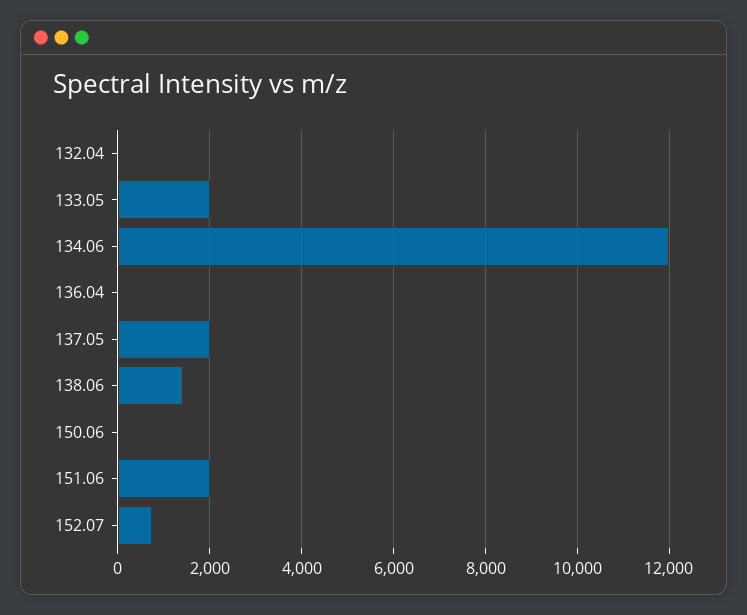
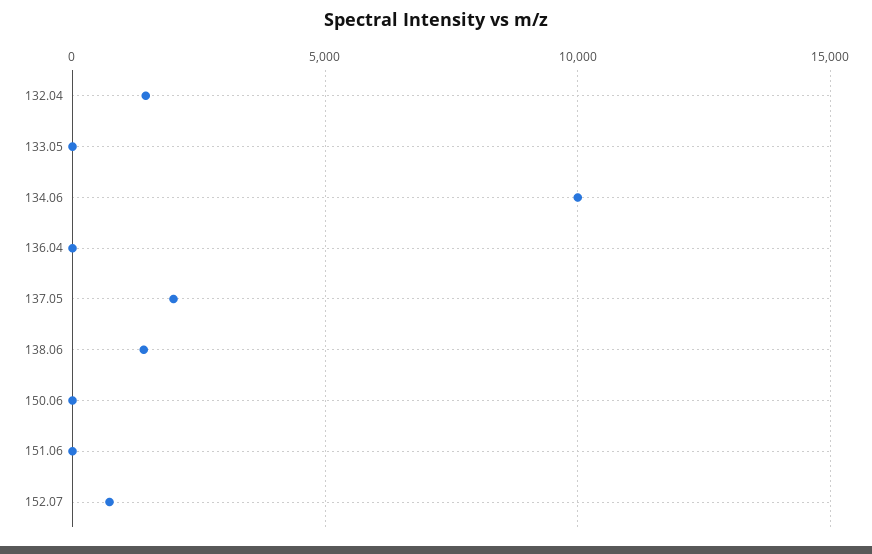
132.04: 0 -> 1500
133.05: 2000 -> 0
134.06: 12000 -> 10000
151.06: 2000 -> 0

